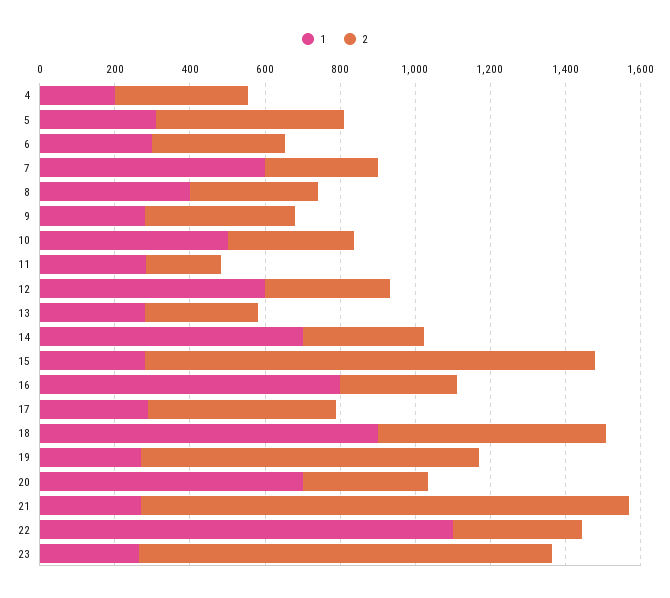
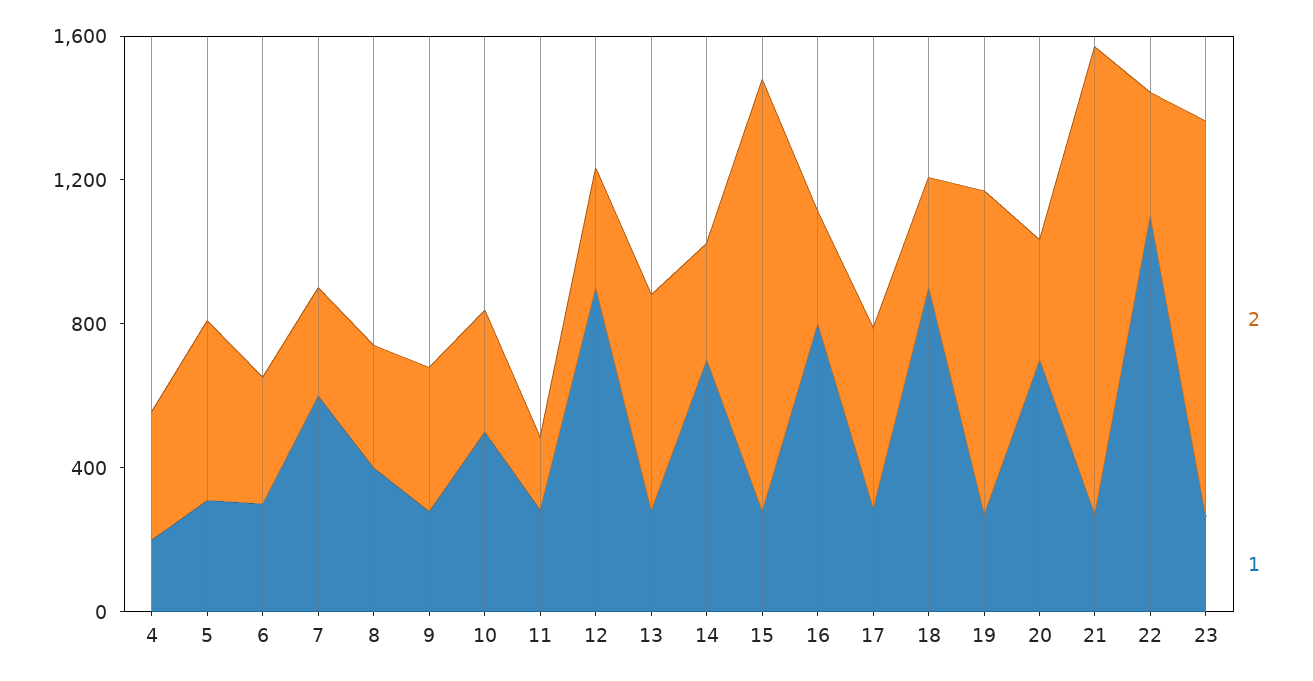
1, 12: 600 -> 900
2, 13: 300 -> 600
2, 18: 600 -> 300

